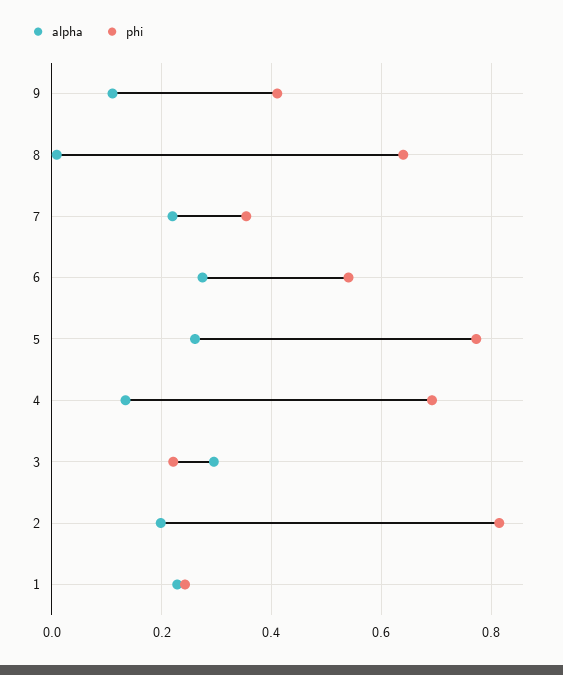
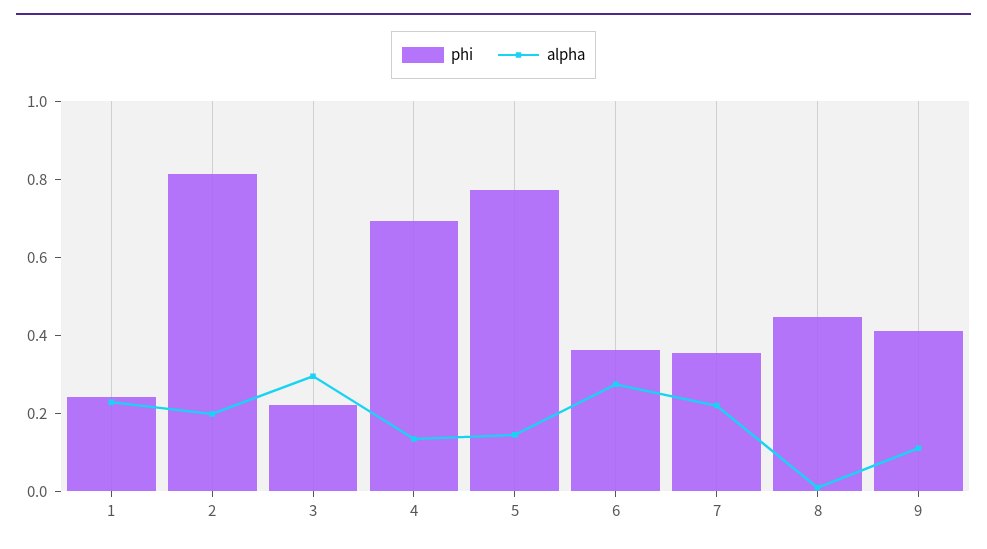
phi, 8: 0.64 -> 0.45
phi, 6: 0.54 -> 0.35
alpha, 5: 0.26 -> 0.15

